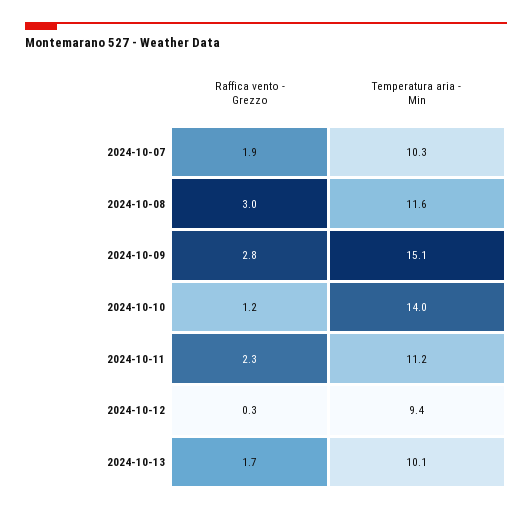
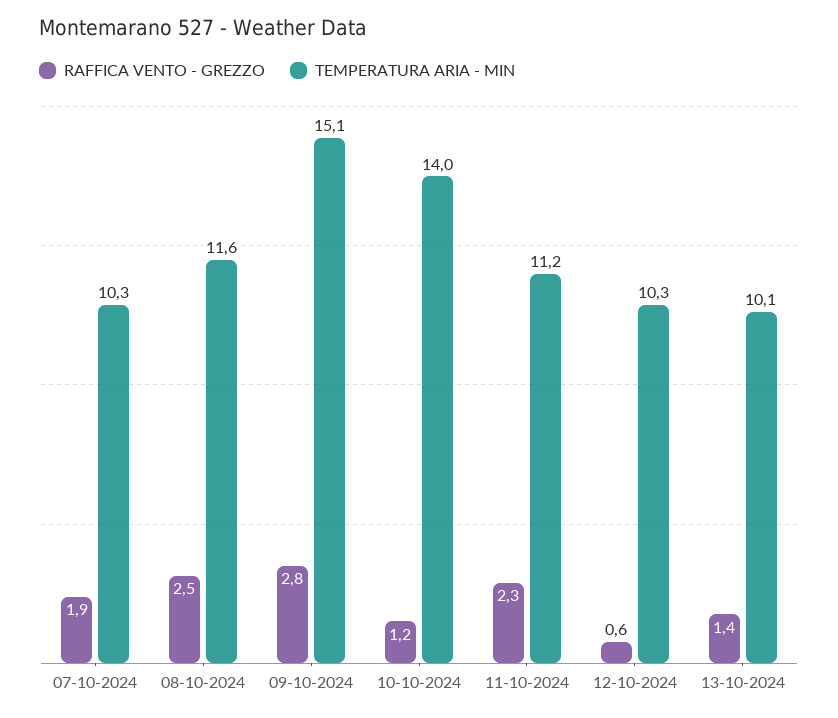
Raffica vento - Grezzo, 2024-10-08: 3 -> 2.5
Raffica vento - Grezzo, 2024-10-12: 0.3 -> 0.6
Temperatura aria - Min, 2024-10-12: 9.4 -> 10.3
Raffica vento - Grezzo, 2024-10-13: 1.7 -> 1.4

